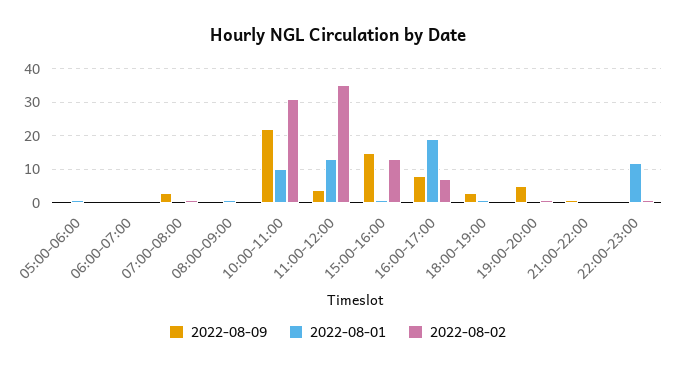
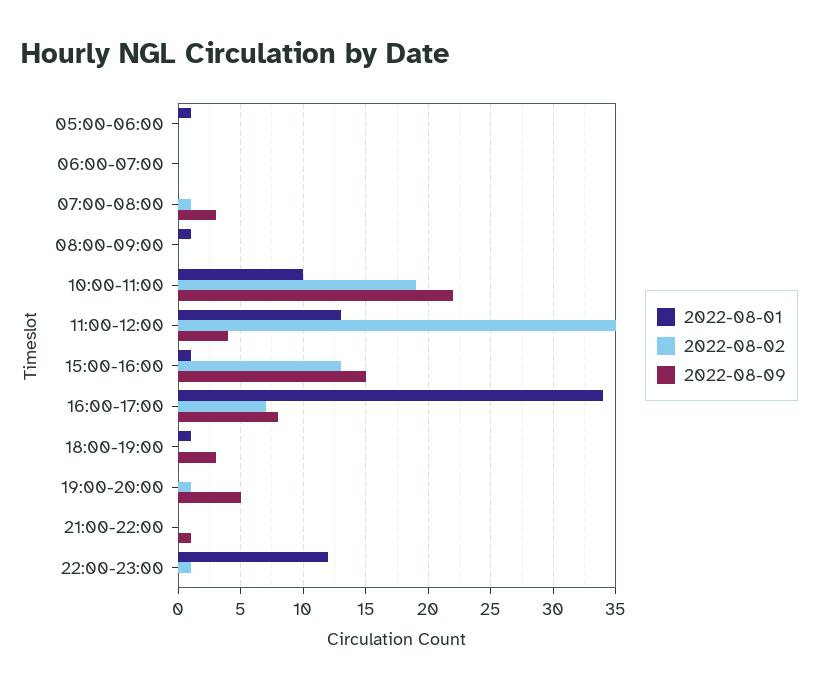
2022-08-02, 10:00-11:00: 30 -> 19
2022-08-01, 16:00-17:00: 20 -> 34

